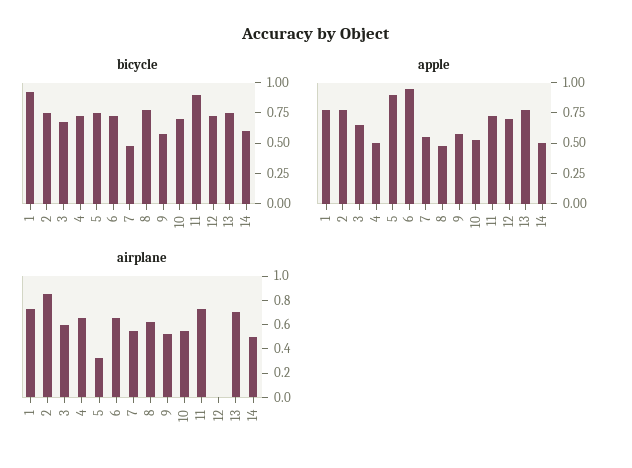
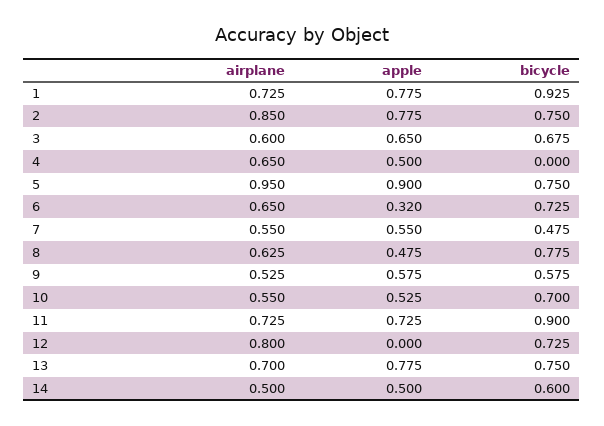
bicycle, 4: 0.75 -> 0
apple, 6: 1 -> 0.32
apple, 12: 0.75 -> 0
airplane, 5: 0.3 -> 0.95
airplane, 12: 0 -> 0.8

